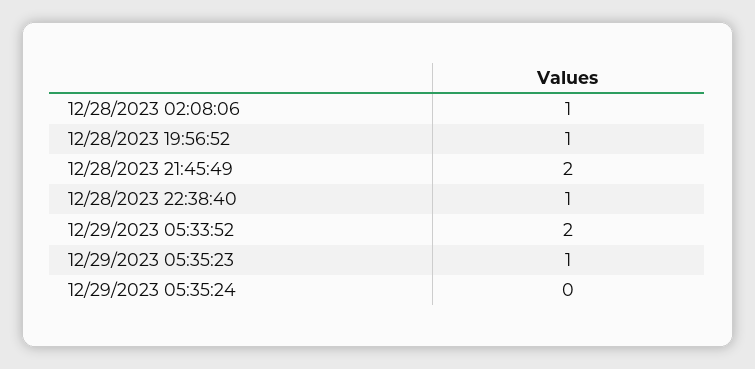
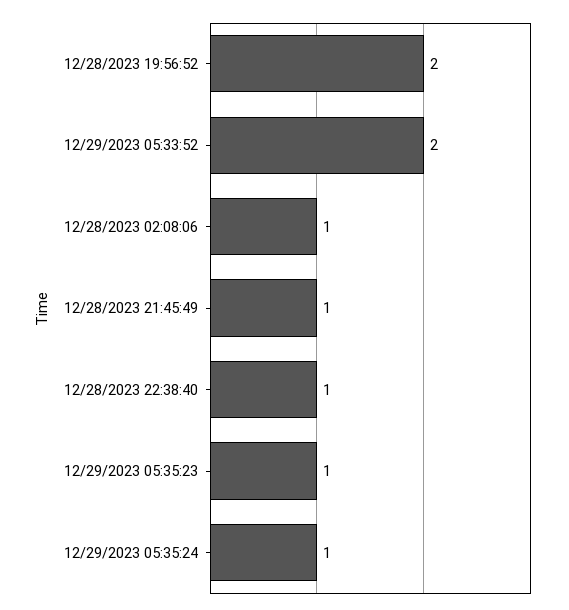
12/28/2023 19:56:52: 1 -> 2
12/28/2023 21:45:49: 2 -> 1
12/29/2023 05:35:24: 0 -> 1

